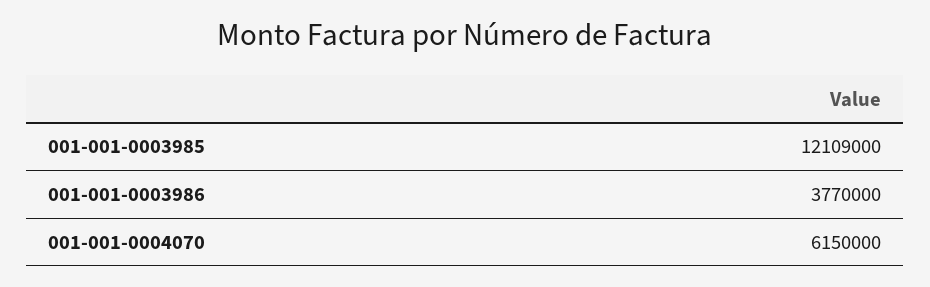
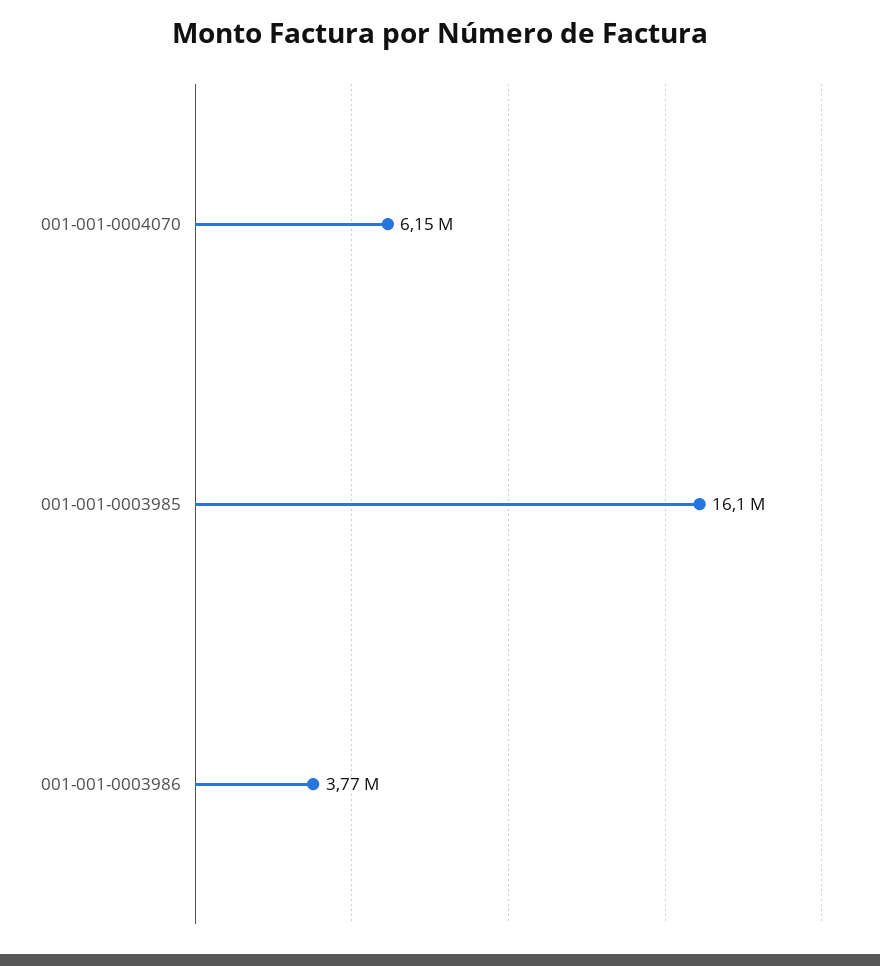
001-001-0003985: 12109000 -> 16100000

